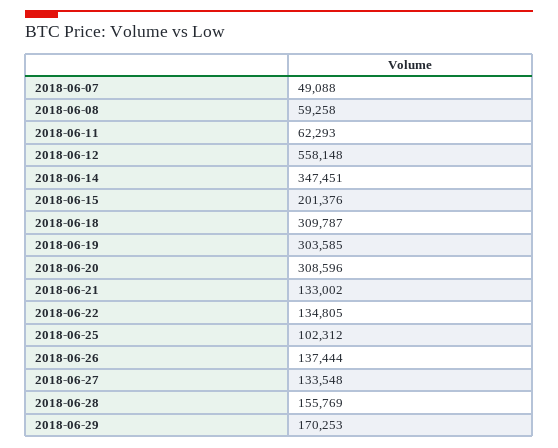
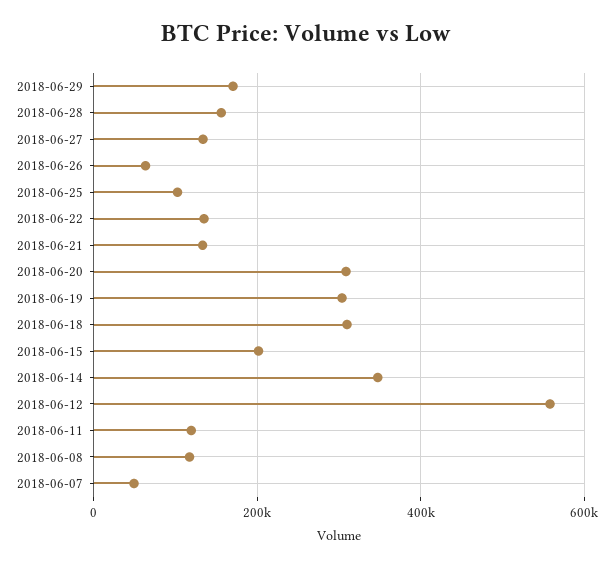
2018-06-08: 59258 -> 120000
2018-06-11: 62293 -> 120000
2018-06-26: 137444 -> 60000

